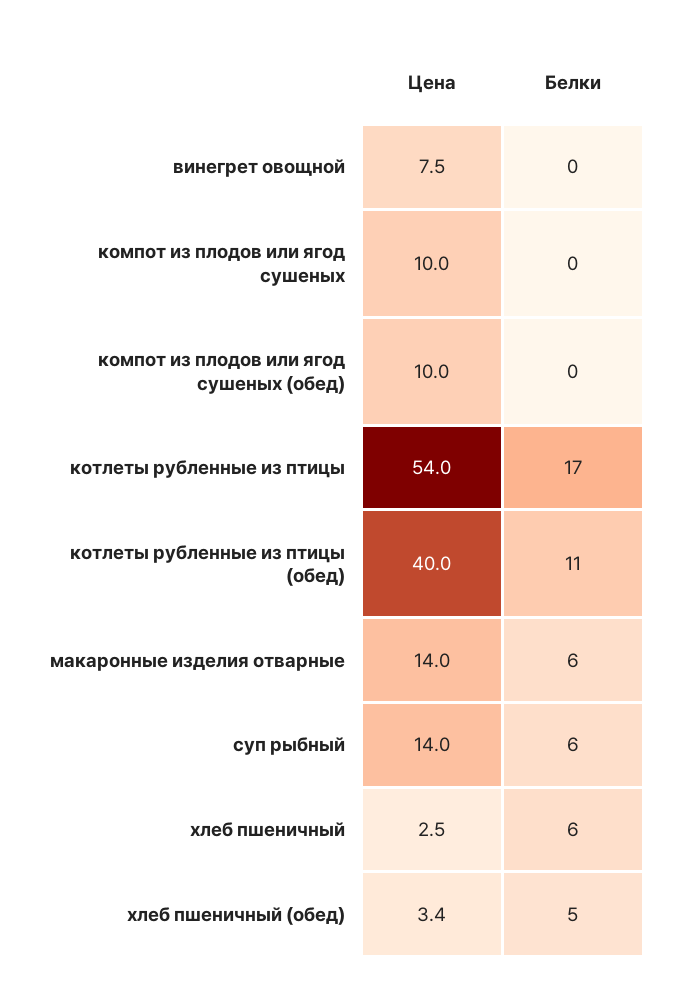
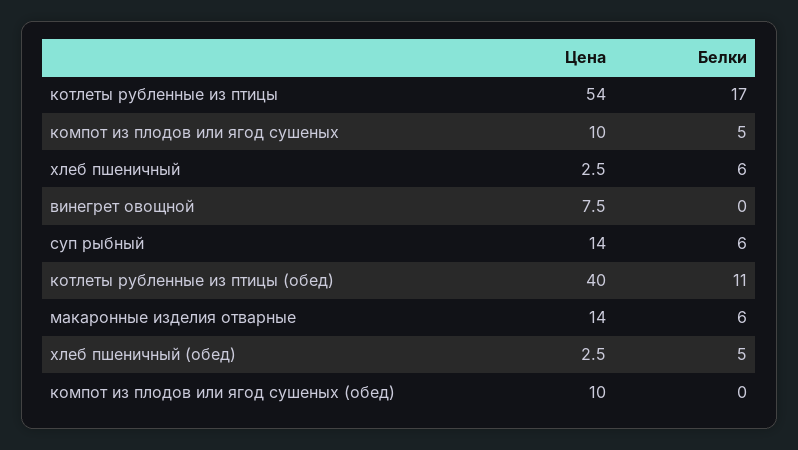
Белки, компот из плодов или ягод сушеных: 0 -> 5
Цена, хлеб пшеничный (обед): 3.4 -> 2.5

